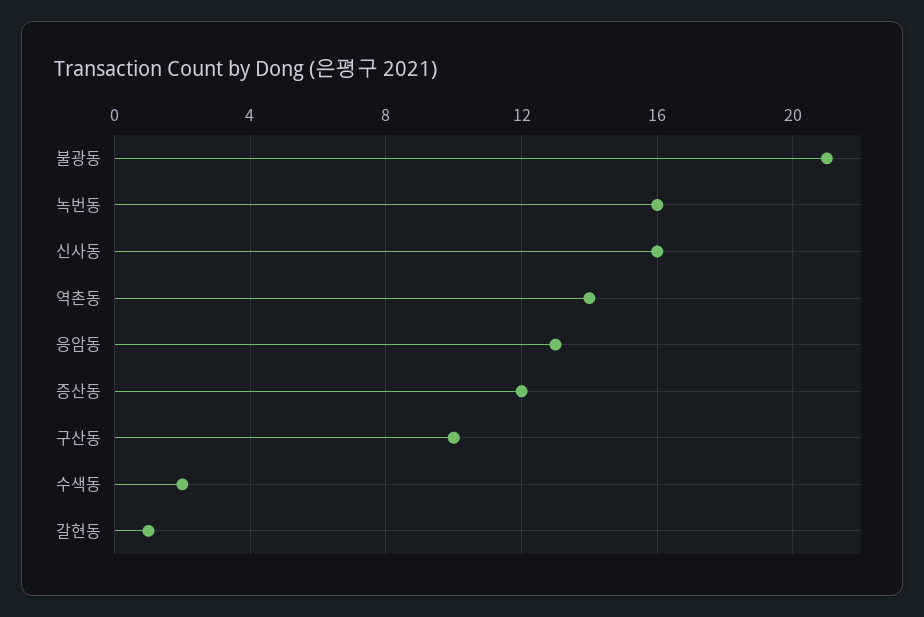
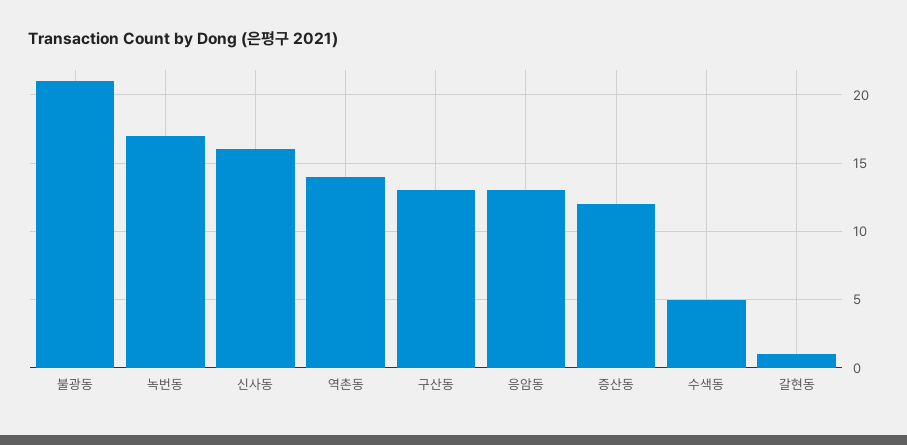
녹번동: 16 -> 17
구산동: 10 -> 13
수색동: 2 -> 5

